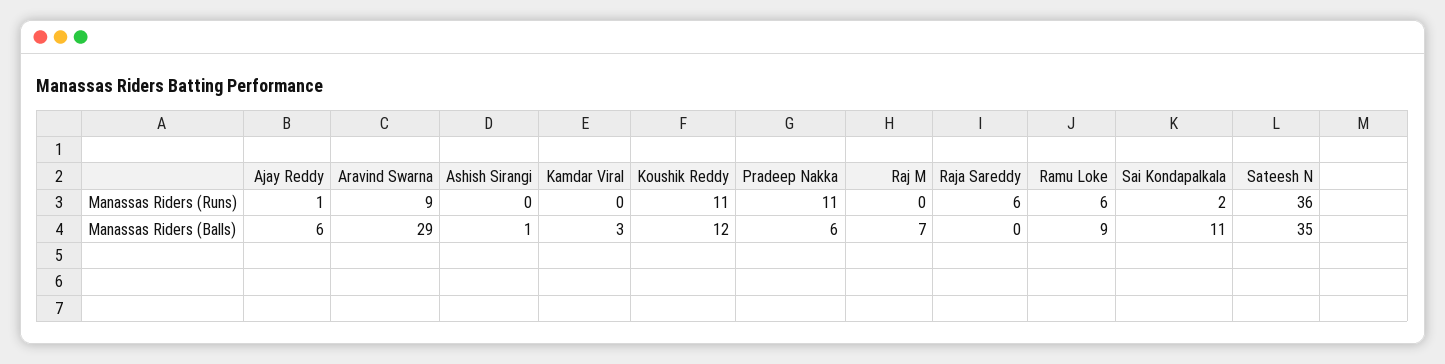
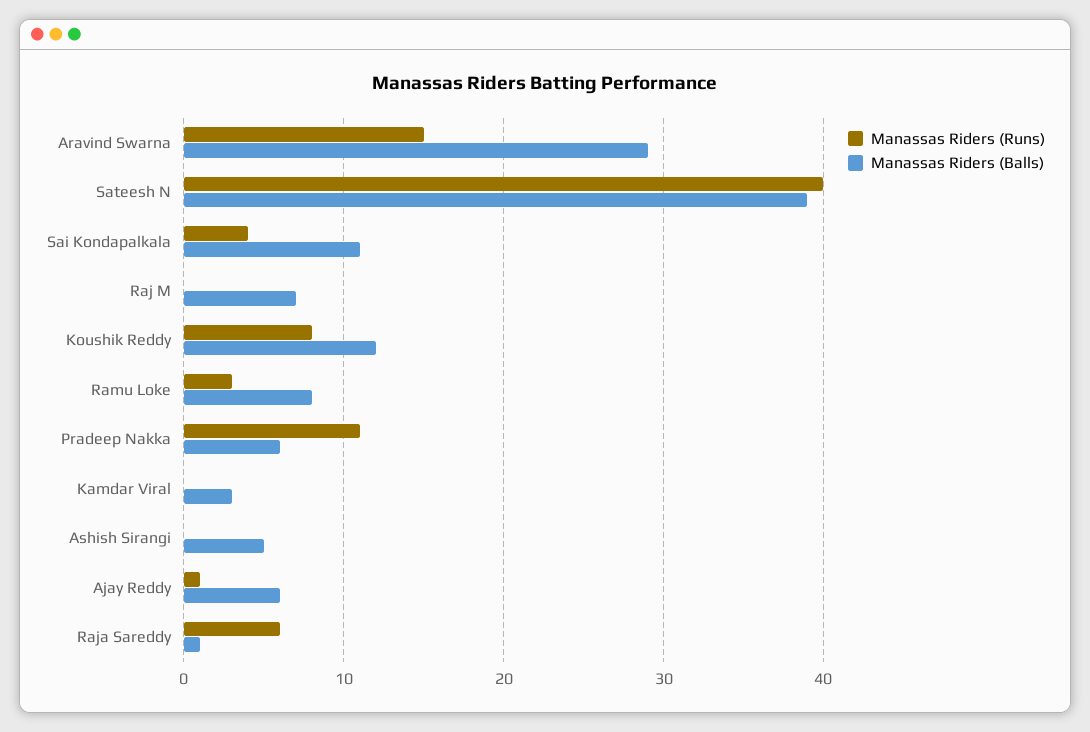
Manassas Riders (Runs), Aravind Swarna: 9 -> 15
Manassas Riders (Runs), Koushik Reddy: 11 -> 8
Manassas Riders (Runs), Ramu Loke: 6 -> 3
Manassas Riders (Runs), Sai Kondapalkala: 2 -> 4
Manassas Riders (Runs), Sateesh N: 36 -> 40
Manassas Riders (Balls), Ashish Sirangi: 1 -> 5
Manassas Riders (Balls), Raja Sareddy: 0 -> 1
Manassas Riders (Balls), Ramu Loke: 9 -> 8
Manassas Riders (Balls), Sateesh N: 35 -> 39

